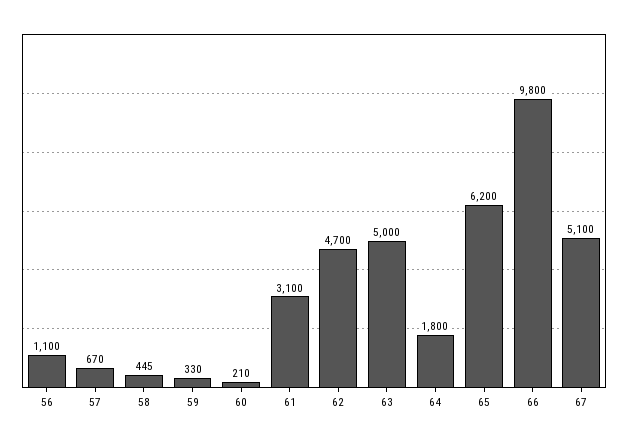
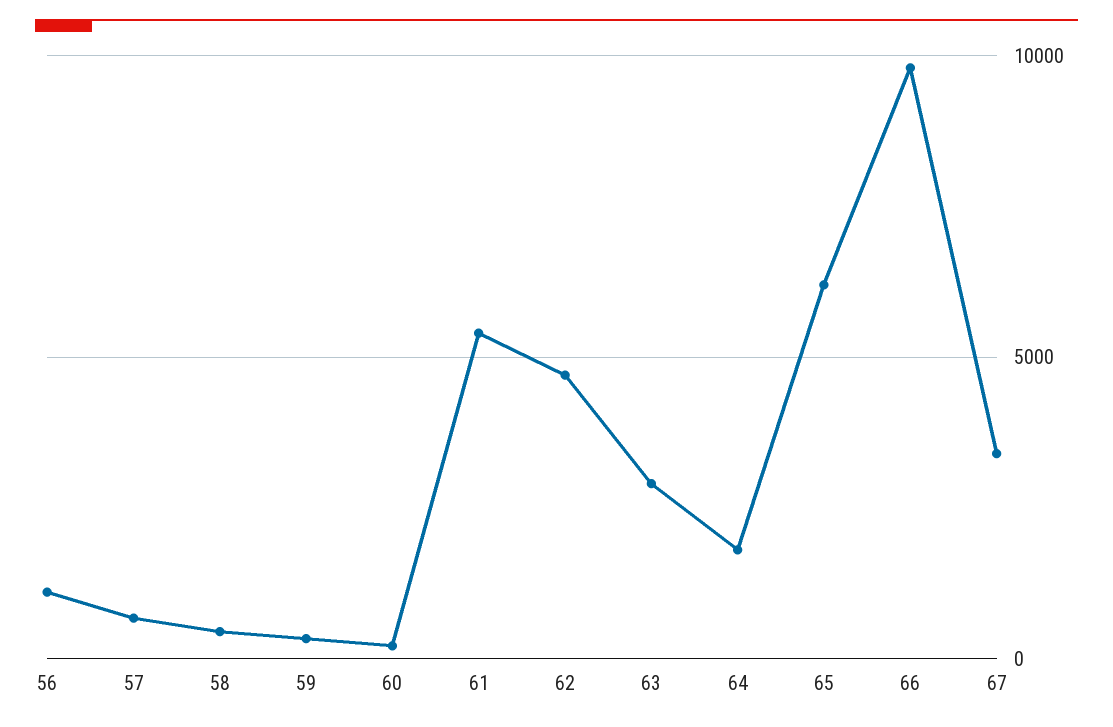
61: 3100 -> 5500
63: 5000 -> 3000
67: 5100 -> 3500

